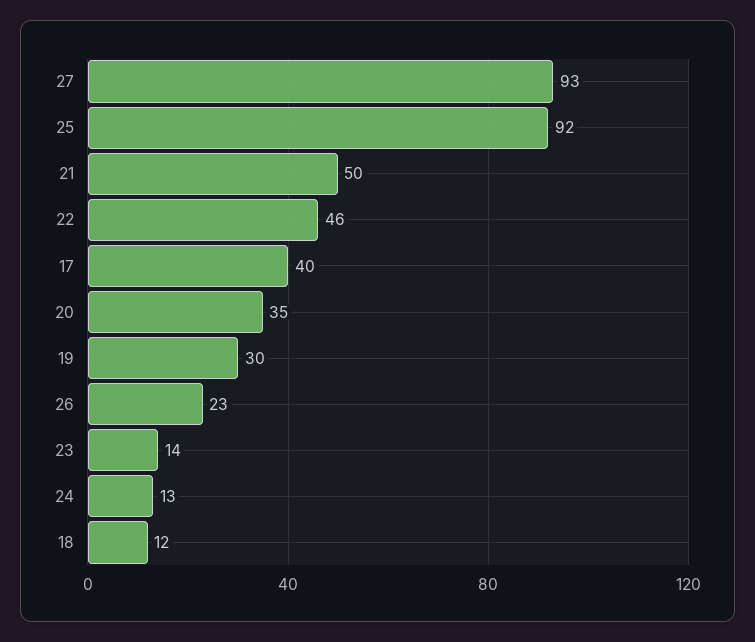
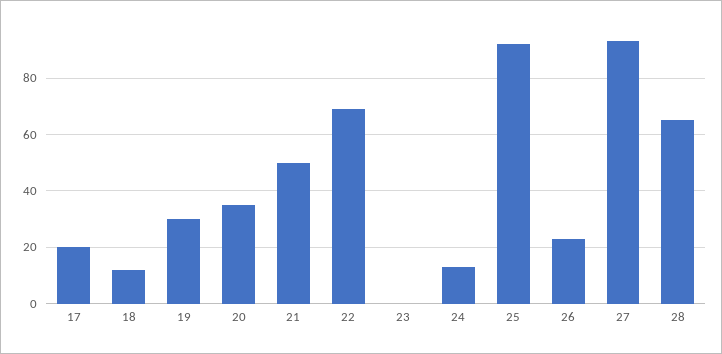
22: 46 -> 70
17: 40 -> 20
23: 14 -> 0
28: none -> 65

